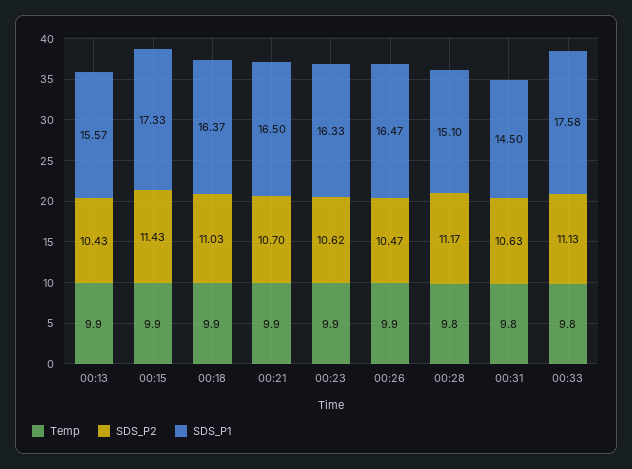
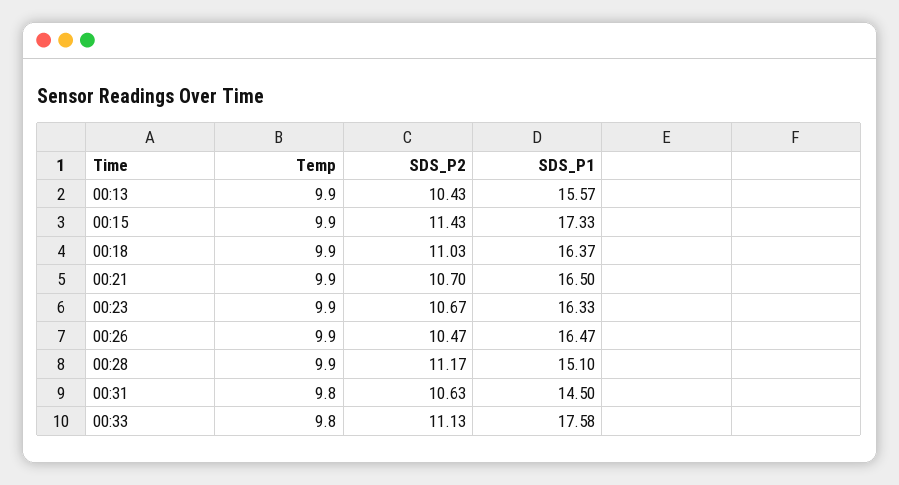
SDS_P2, 00:23: 10.62 -> 10.67
Temp, 00:28: 9.8 -> 9.9

